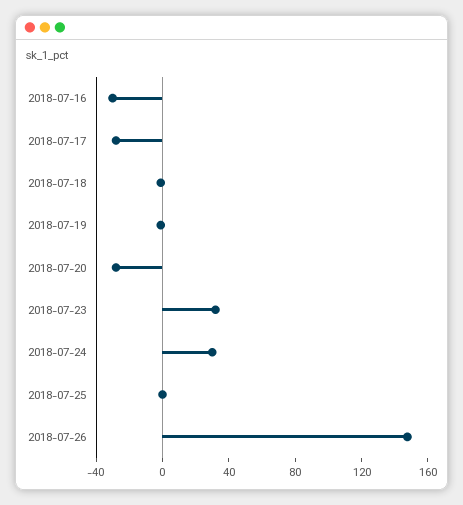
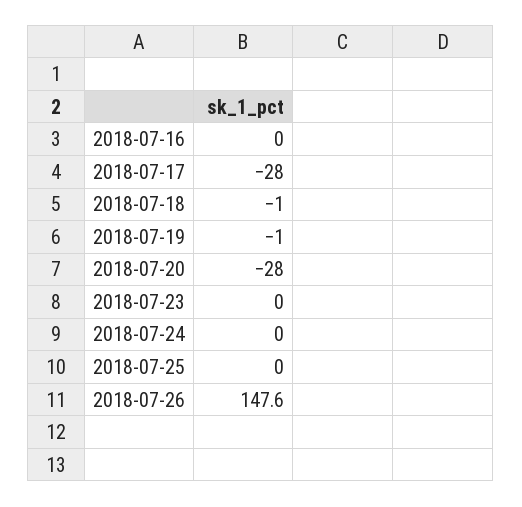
2018-07-16: -30 -> 0
2018-07-23: 30 -> 0
2018-07-24: 30 -> 0

